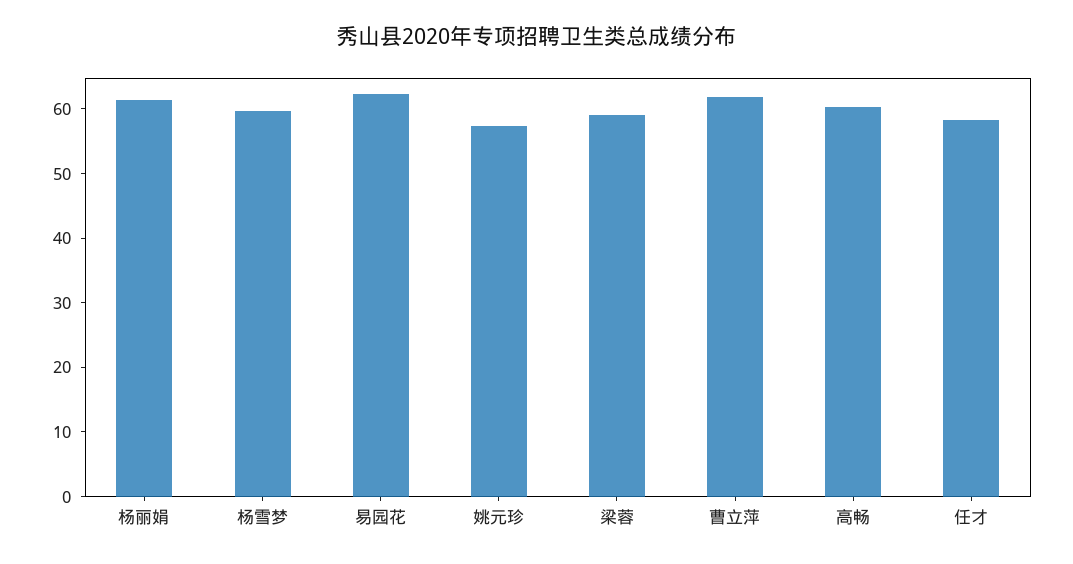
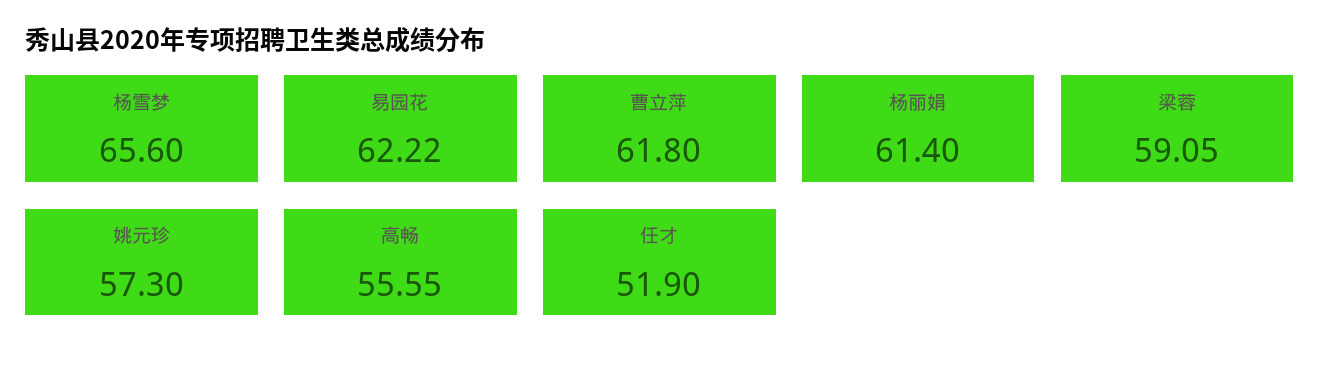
杨雪梦: 60 -> 65.6
高畅: 60 -> 55.55
任才: 58 -> 51.9

